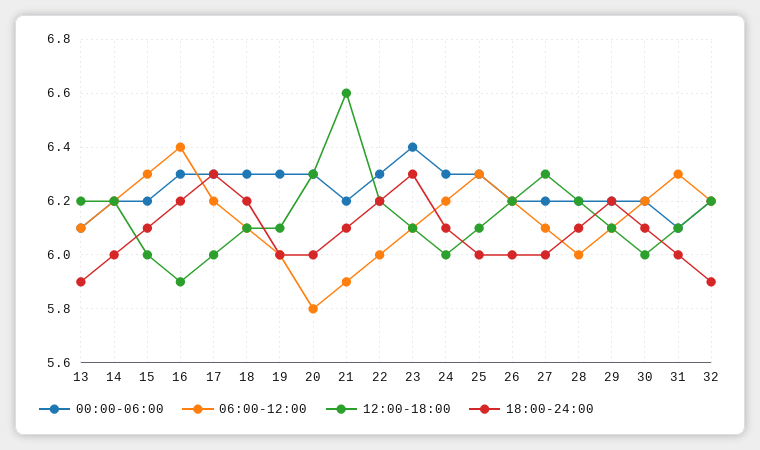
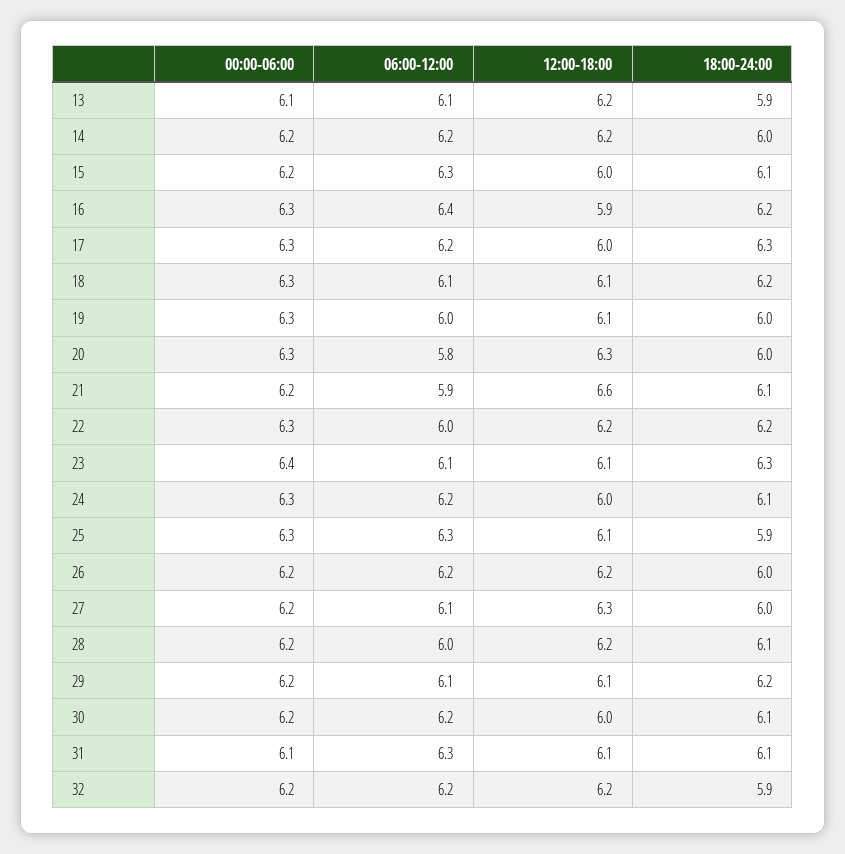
18:00-24:00, 25: 6 -> 5.9
18:00-24:00, 31: 6 -> 6.1

